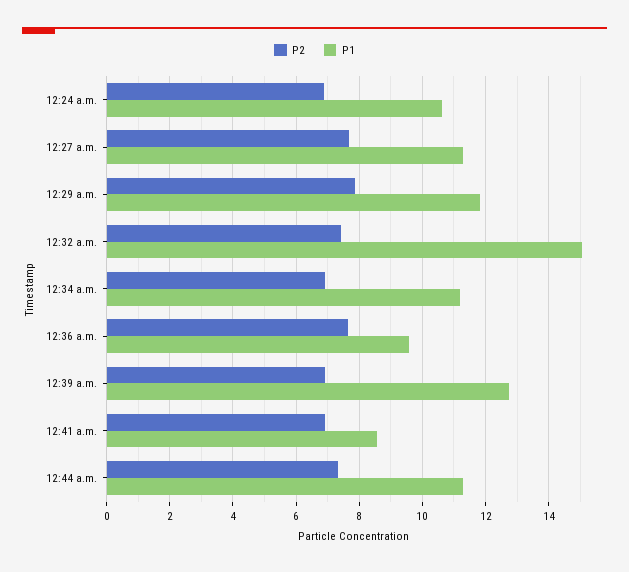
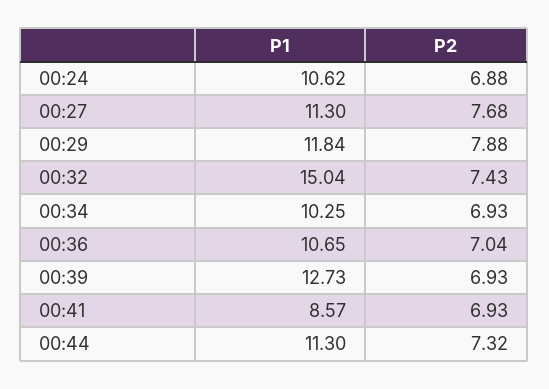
P1, 12:34 a.m.: 11.2 -> 10.25
P2, 12:36 a.m.: 7.6 -> 7.04
P1, 12:36 a.m.: 9.6 -> 10.65

